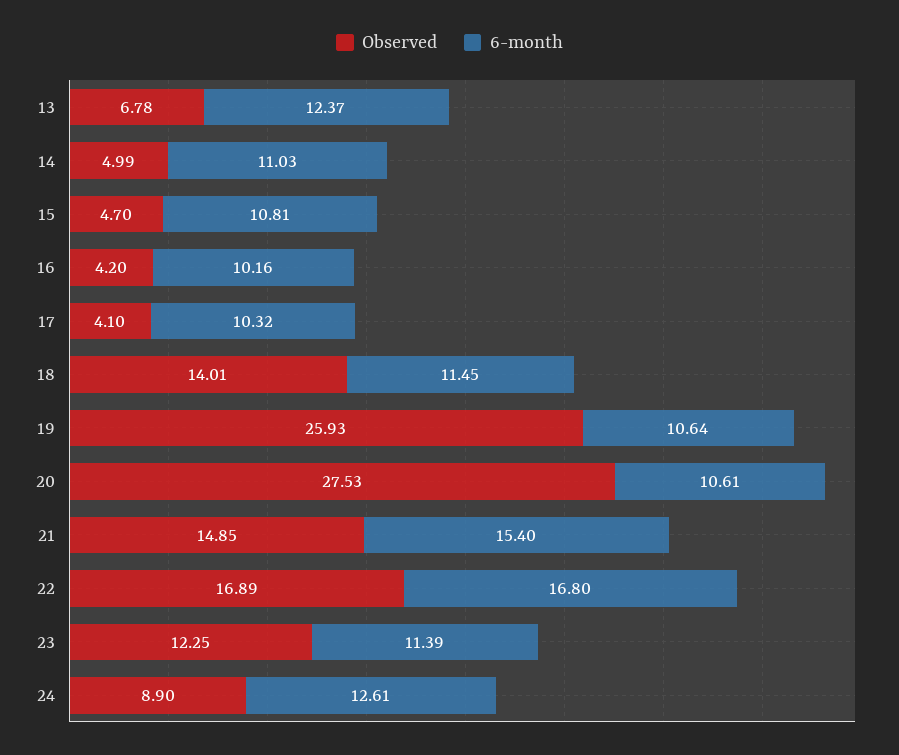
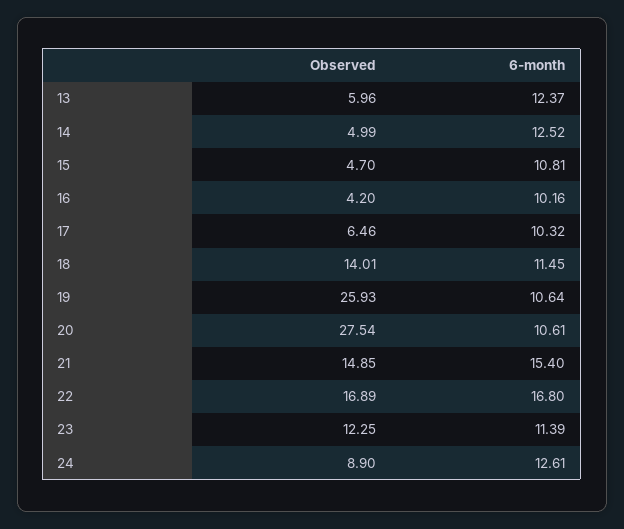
Observed, 13: 6.78 -> 5.96
6-month, 14: 11.03 -> 12.52
Observed, 17: 4.1 -> 6.46
Observed, 20: 27.53 -> 27.54

